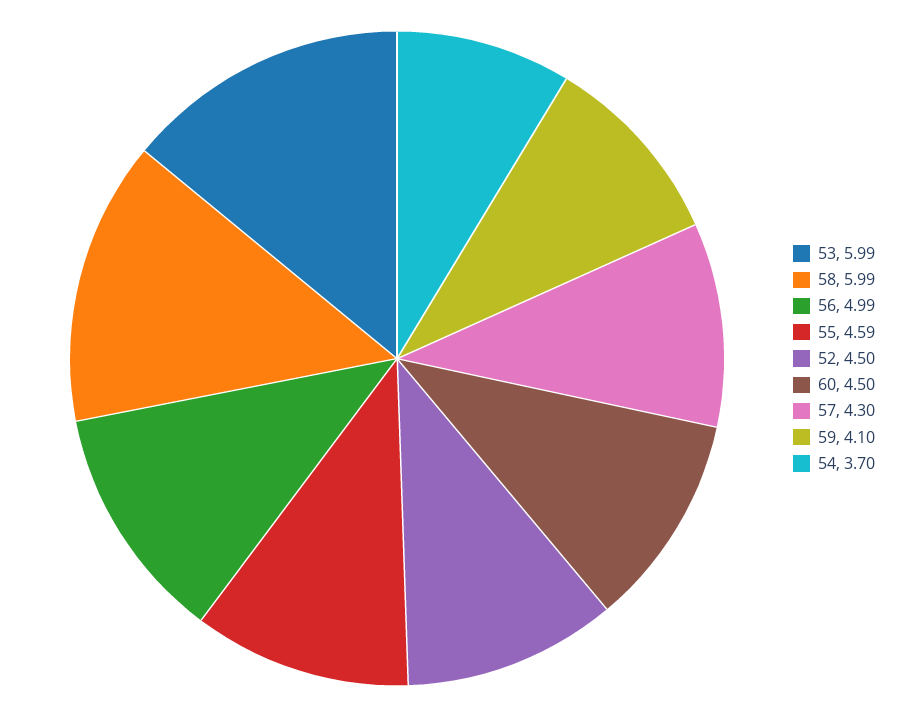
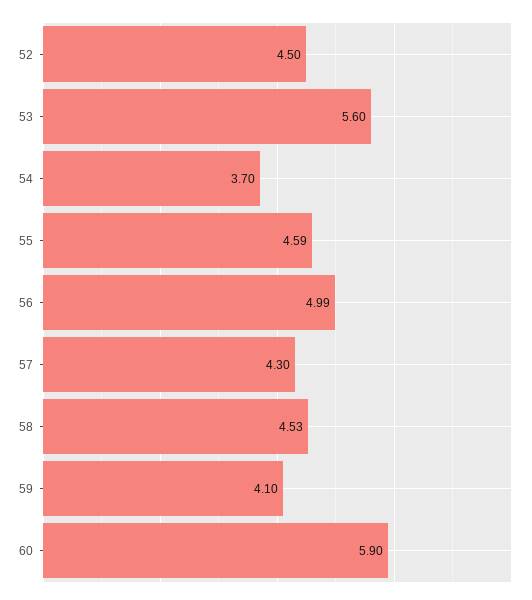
53: 5.99 -> 5.6
58: 5.99 -> 4.53
60: 4.5 -> 5.9

